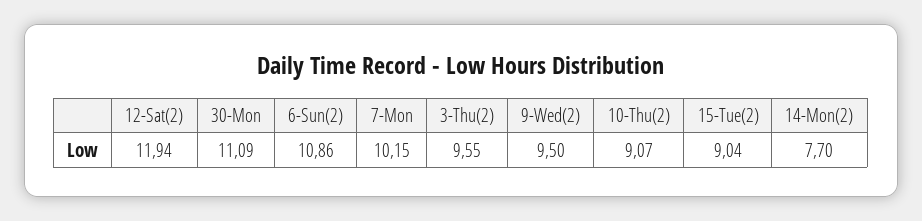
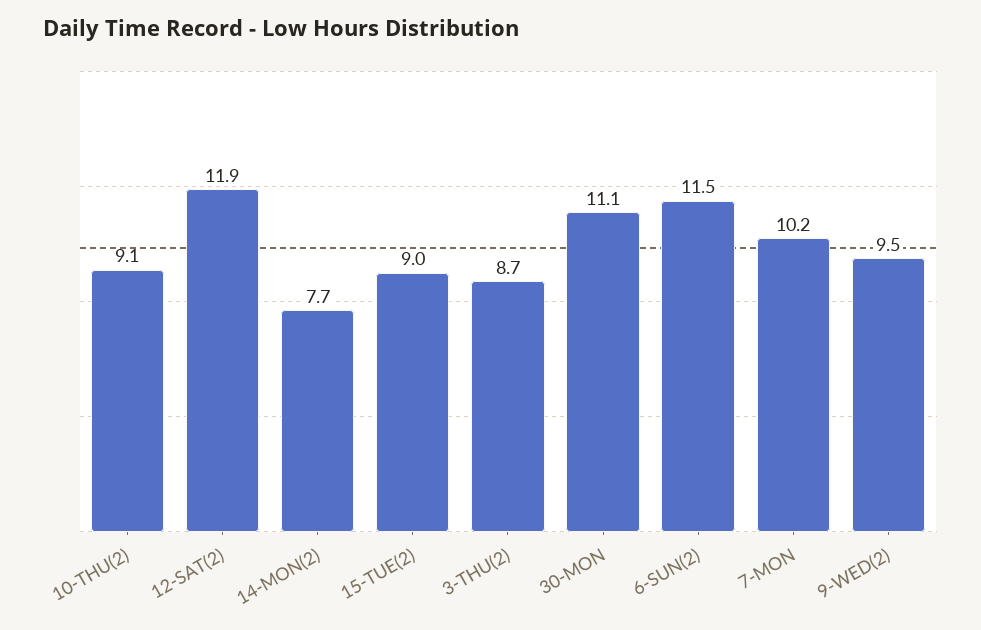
6-Sun(2): 10.86 -> 11.5
3-Thu(2): 9.55 -> 8.7

